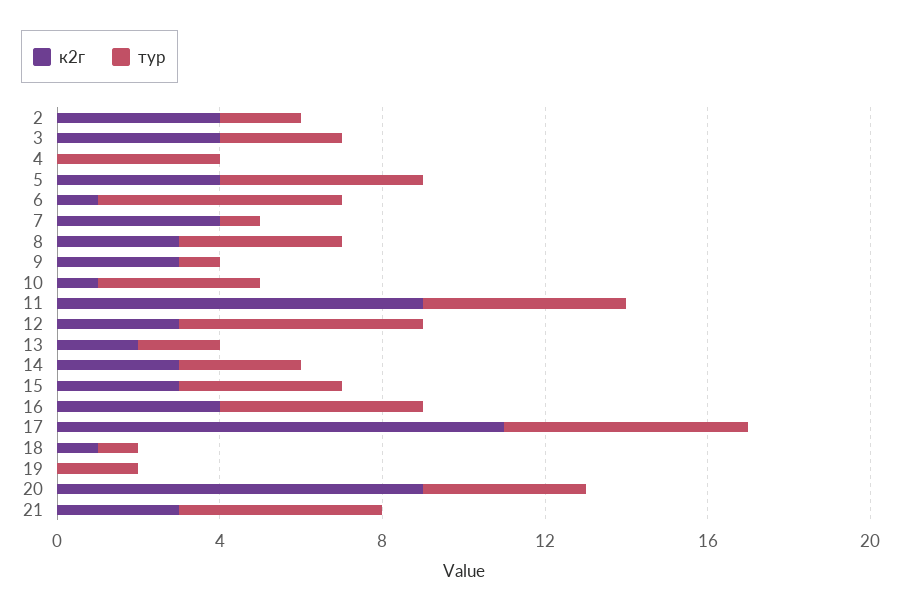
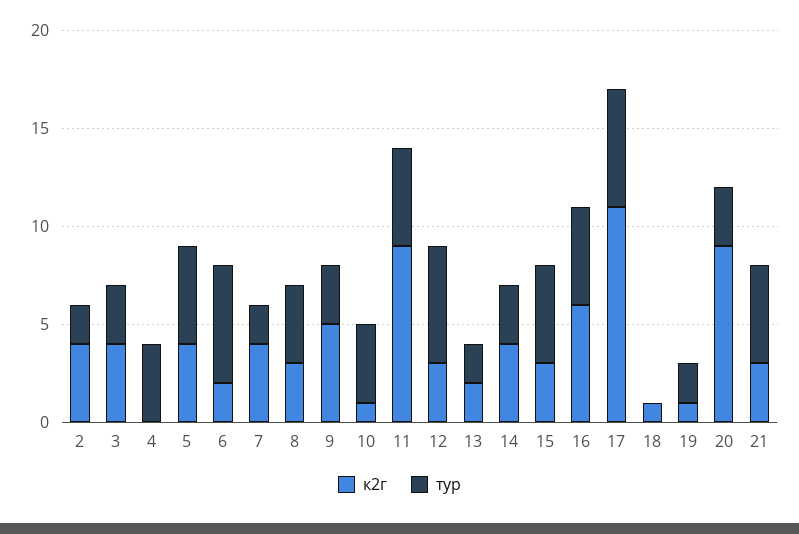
к2г, 6: 1 -> 2
тур, 7: 1 -> 2
к2г, 9: 3 -> 5
тур, 9: 1 -> 3
к2г, 14: 3 -> 4
тур, 15: 4 -> 5
к2г, 16: 4 -> 6
тур, 18: 1 -> 0
к2г, 19: 0 -> 1
тур, 20: 4 -> 3

